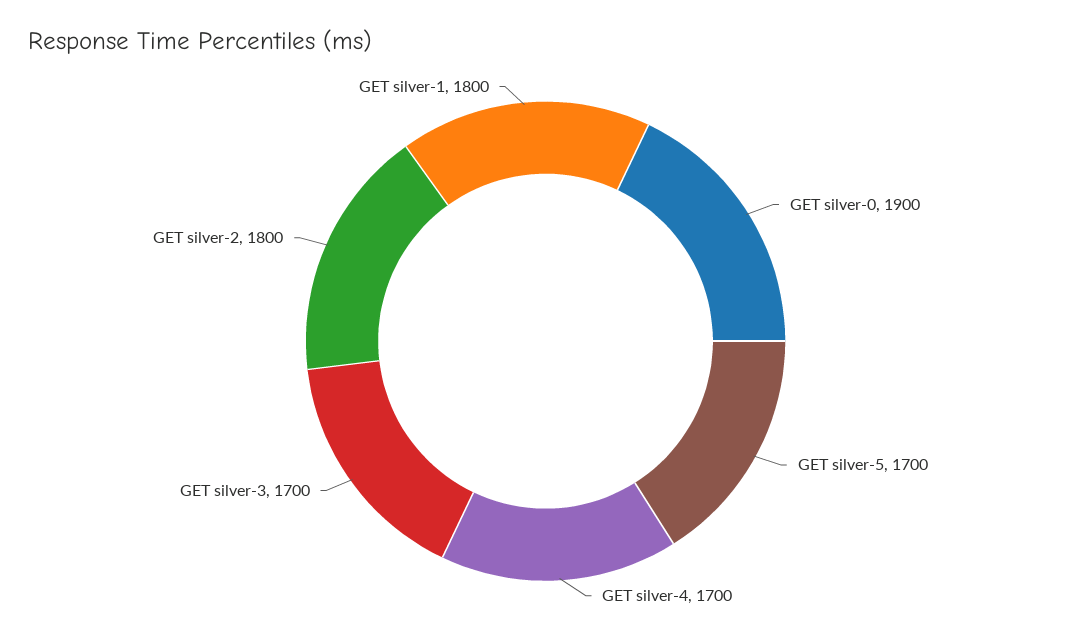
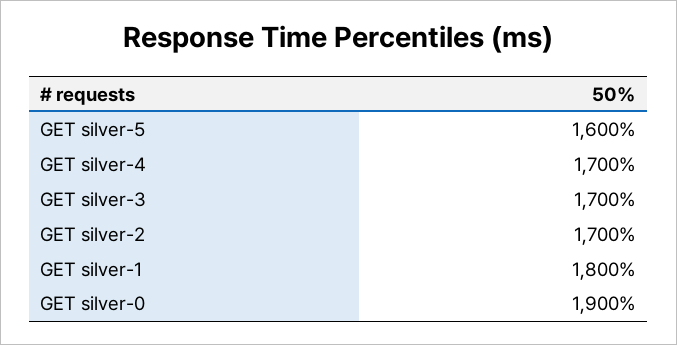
GET silver-5: 1700 -> 1600
GET silver-2: 1800 -> 1700

